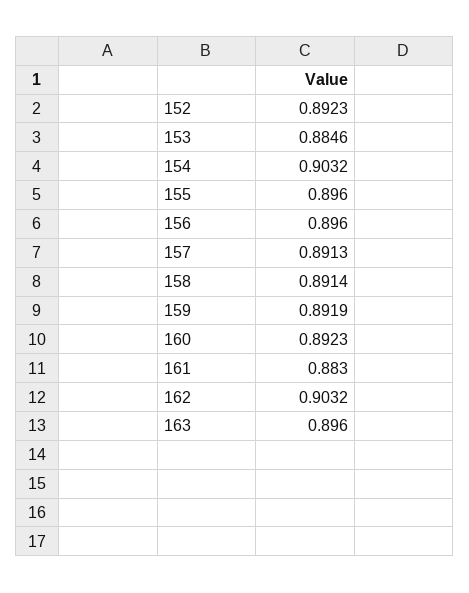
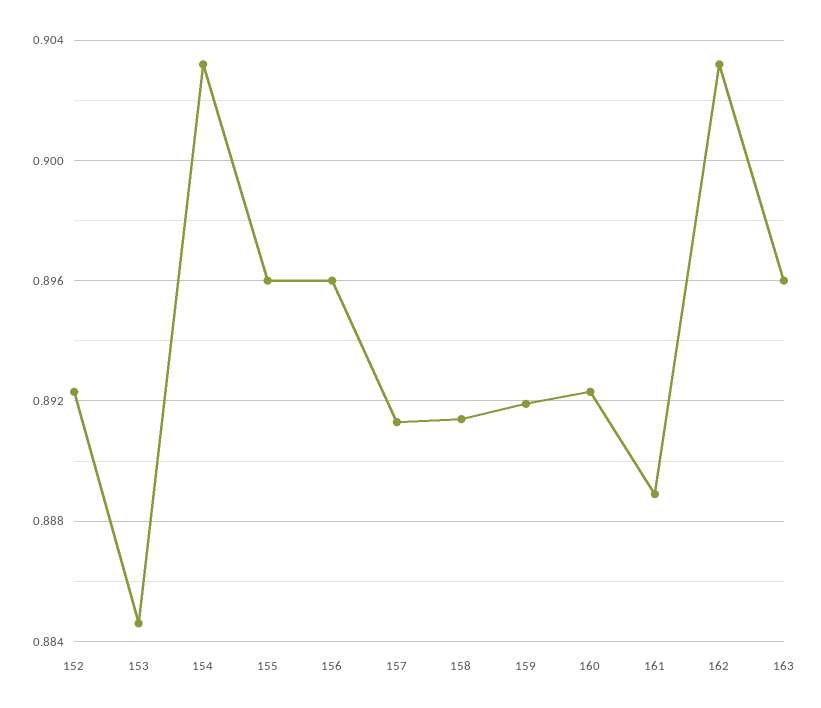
161: 0.883 -> 0.889

